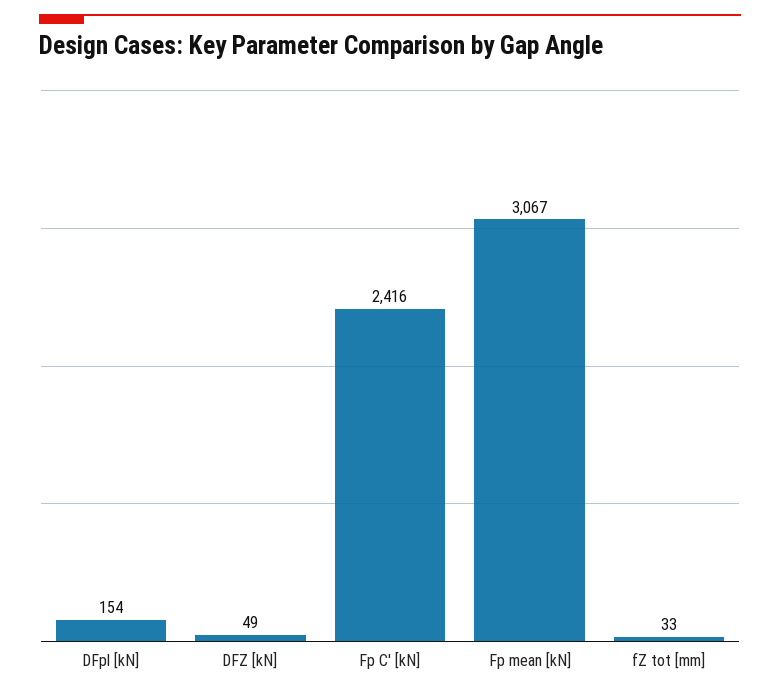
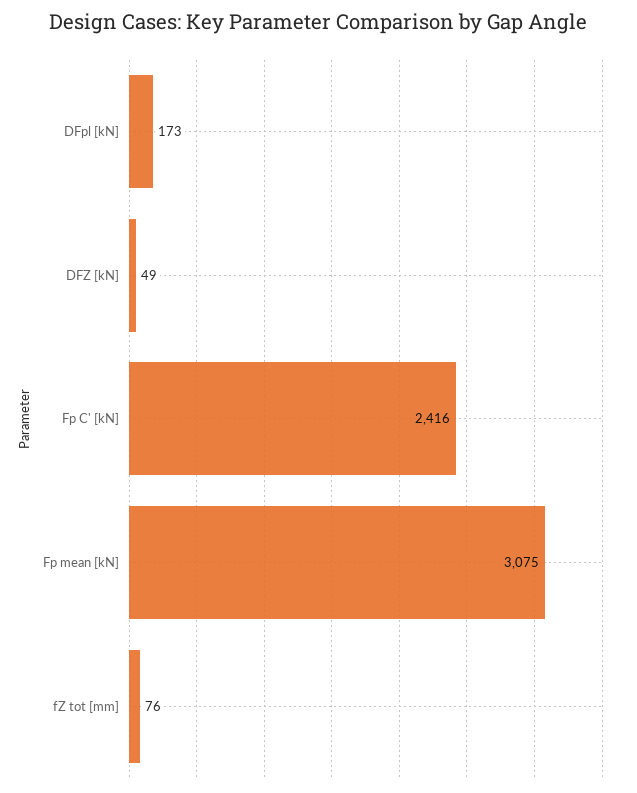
DFpl [kN]: 154 -> 173
Fp mean [kN]: 3067 -> 3075
fZ tot [mm]: 33 -> 76

